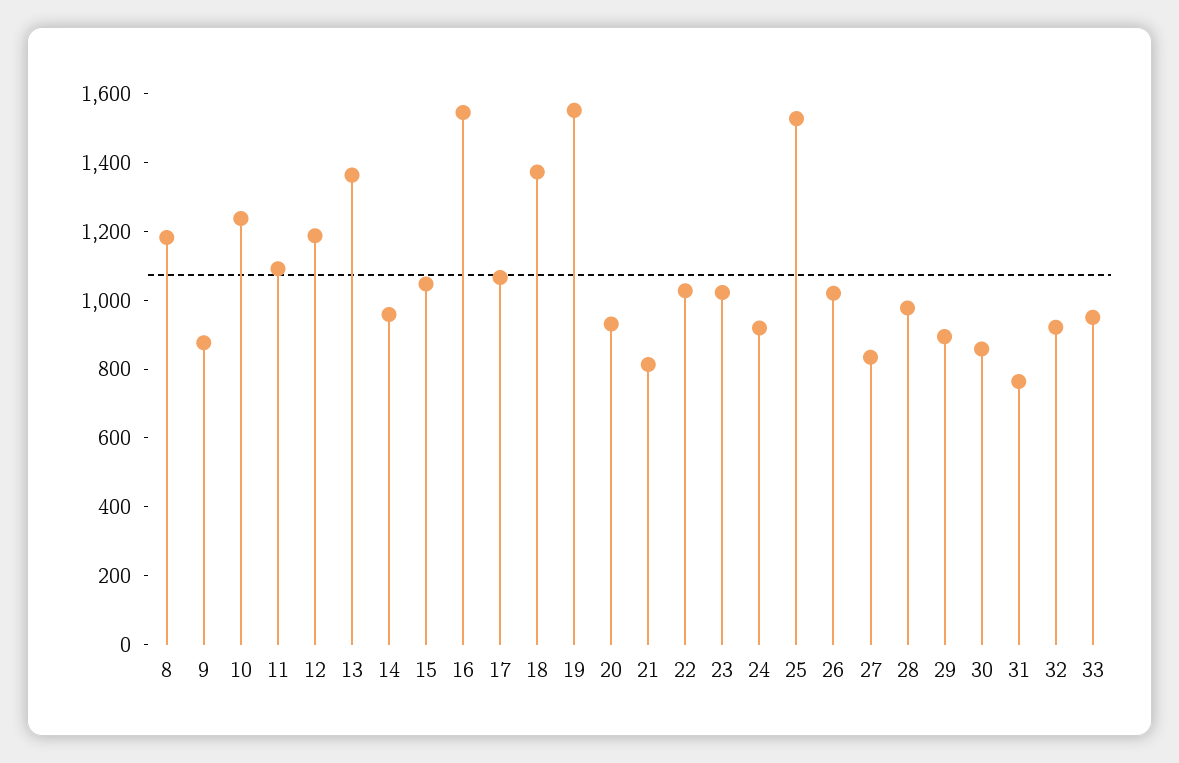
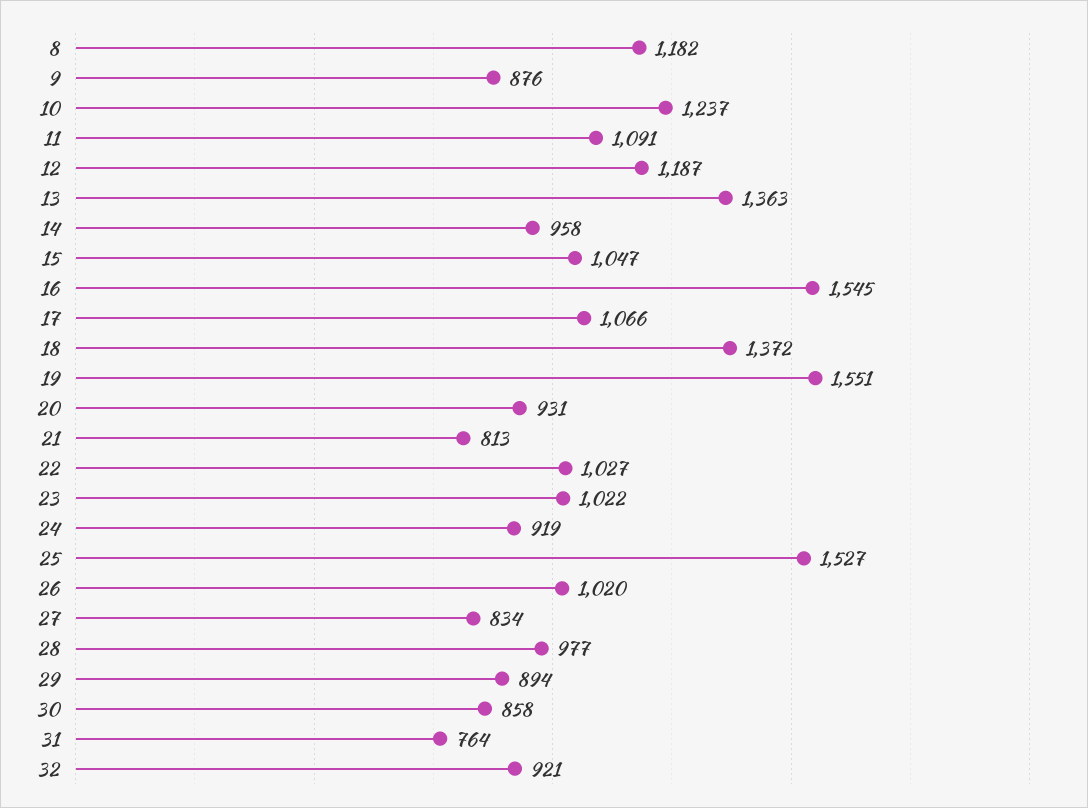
33: 950 -> none

